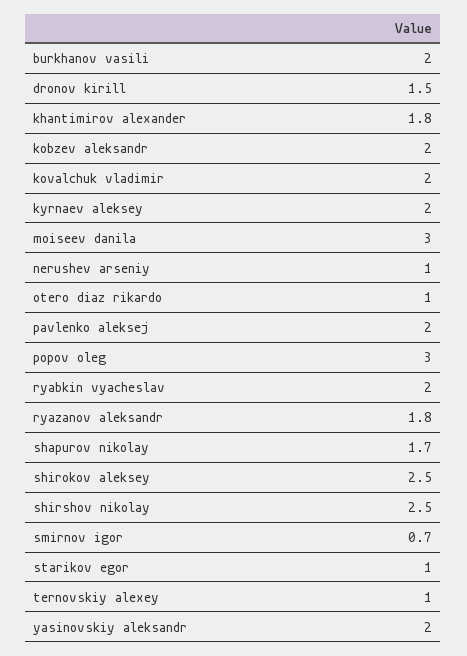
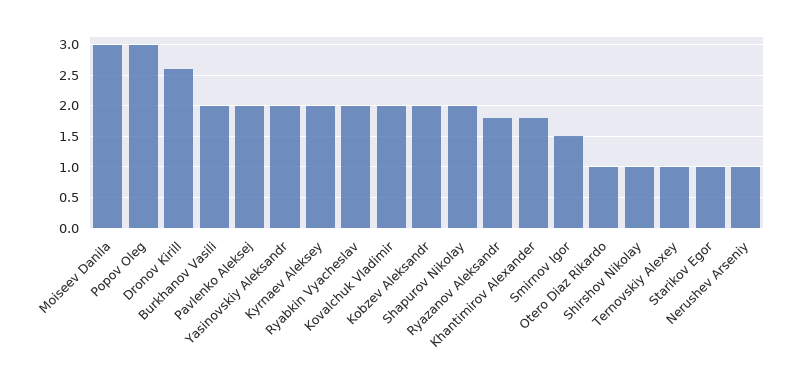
dronov kirill: 1.5 -> 2.6
shapurov nikolay: 1.7 -> 2
shirokov aleksey: 2.5 -> none
shirshov nikolay: 2.5 -> 1
smirnov igor: 0.7 -> 1.5

